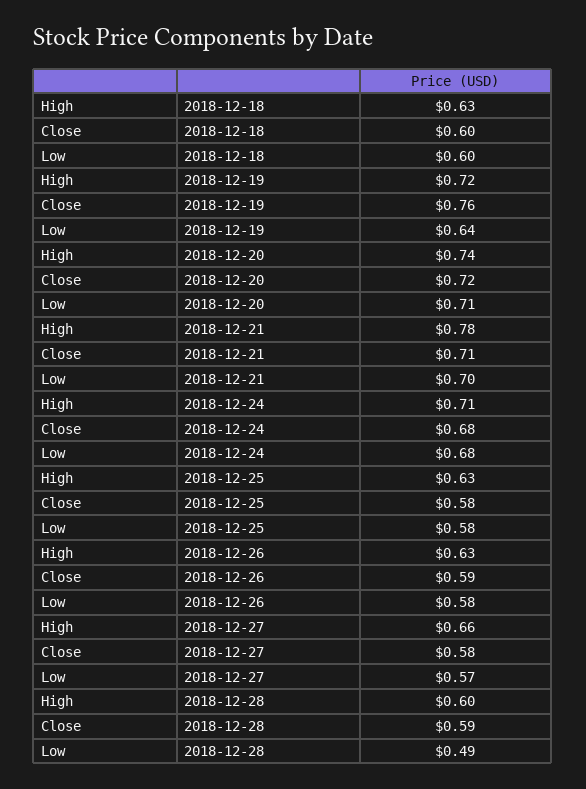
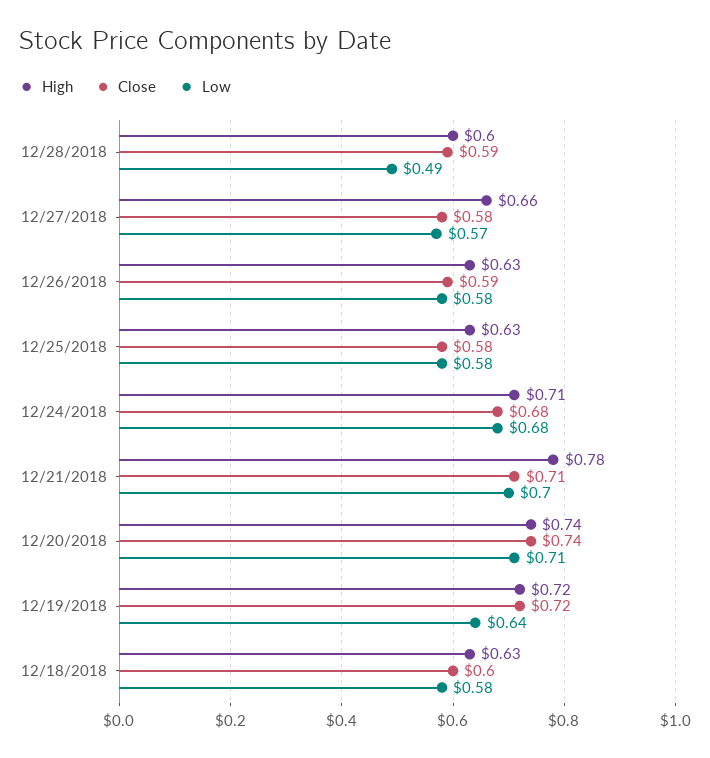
Low, 2018-12-18: 0.6 -> 0.58
Close, 2018-12-19: 0.76 -> 0.72
Close, 2018-12-20: 0.72 -> 0.74

